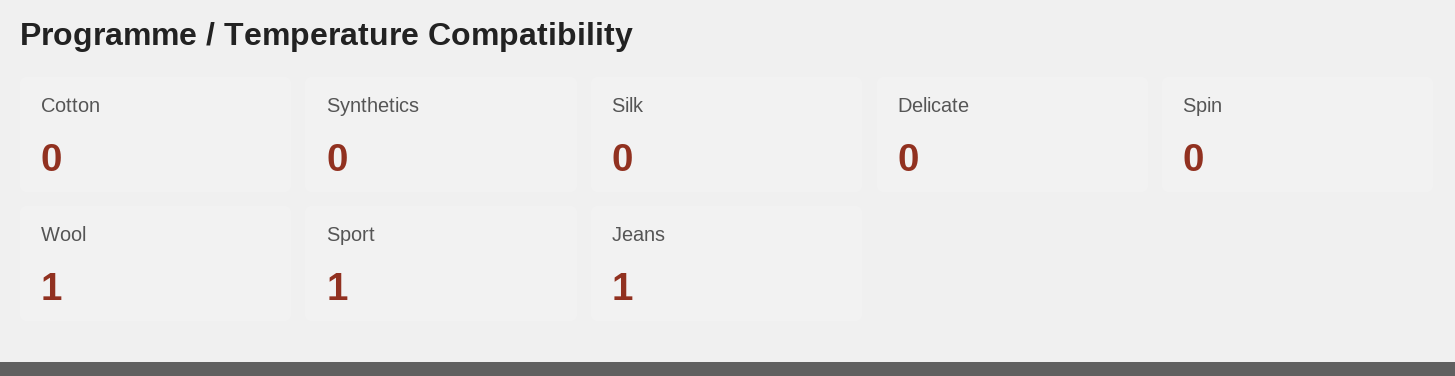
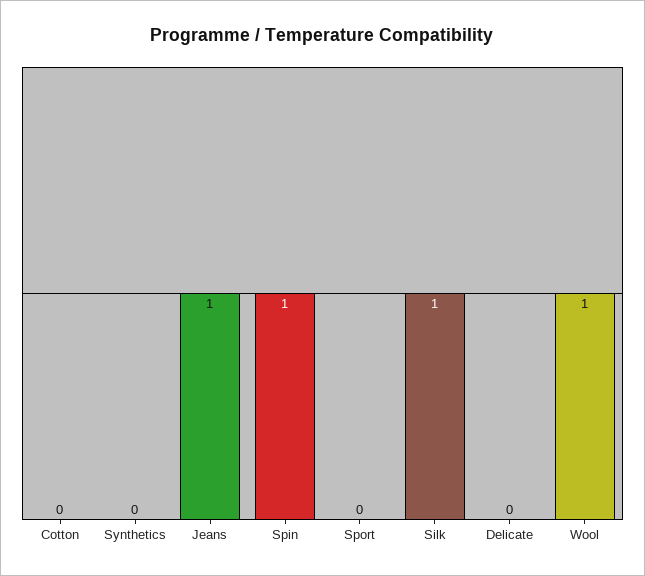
Silk: 0 -> 1
Spin: 0 -> 1
Sport: 1 -> 0

